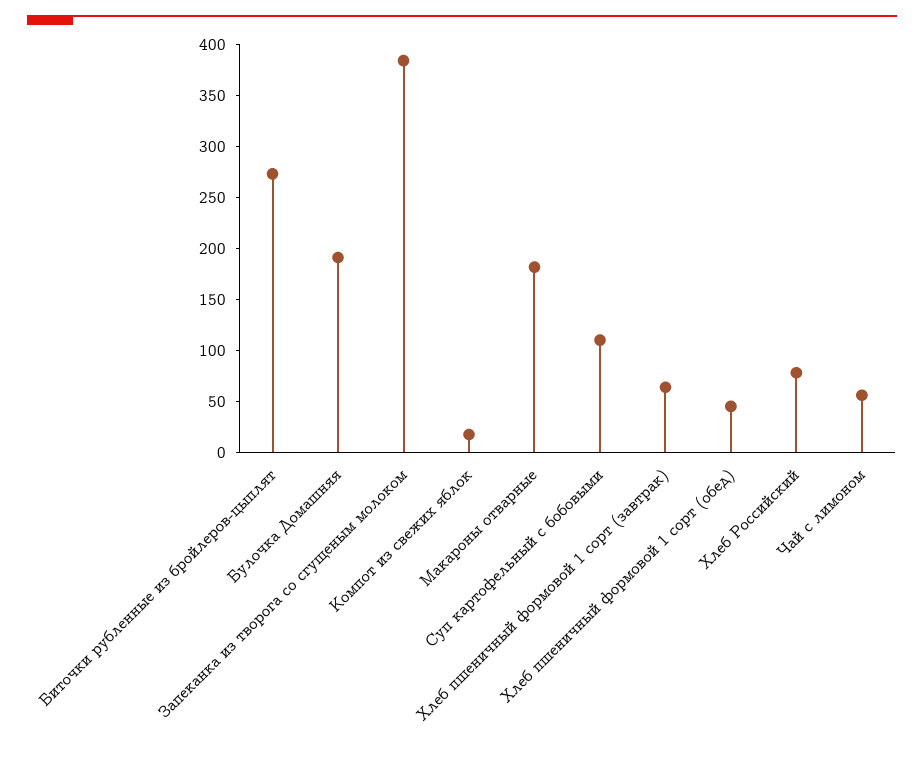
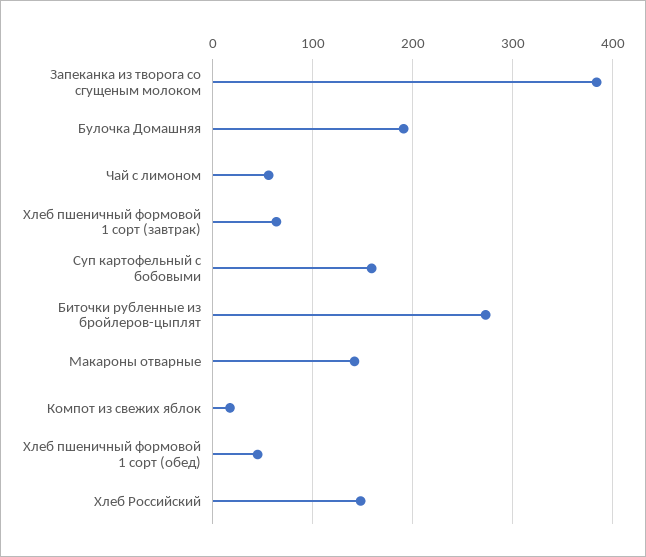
Макароны отварные: 180 -> 140
Суп картофельный с бобовыми: 110 -> 160
Хлеб Российский: 80 -> 150

